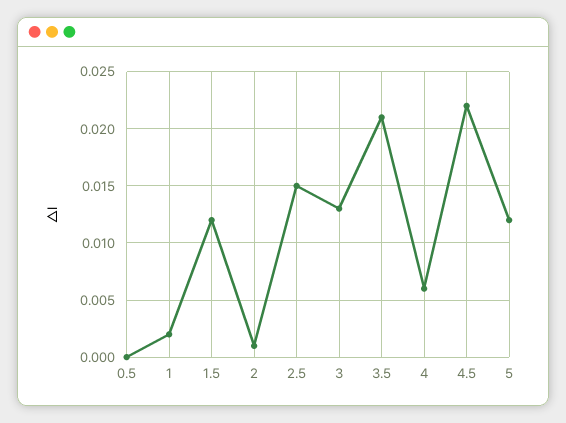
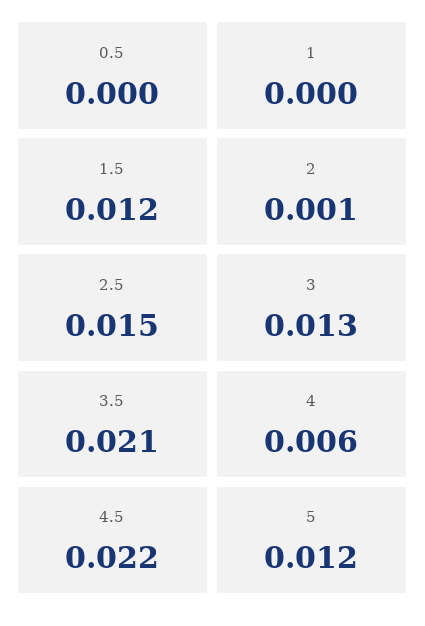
1: 0.002 -> 0

